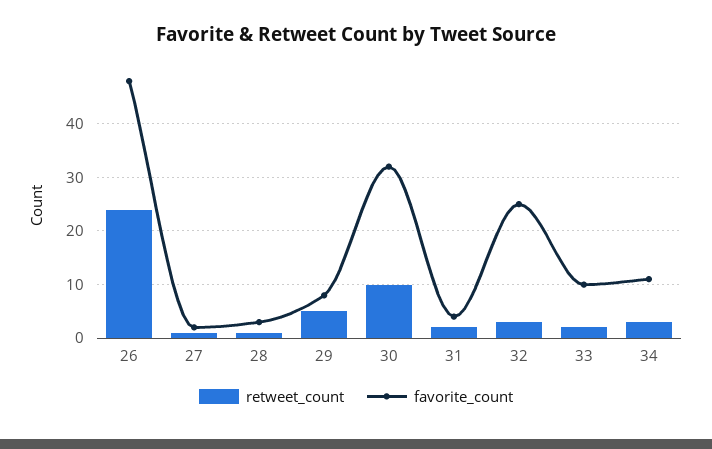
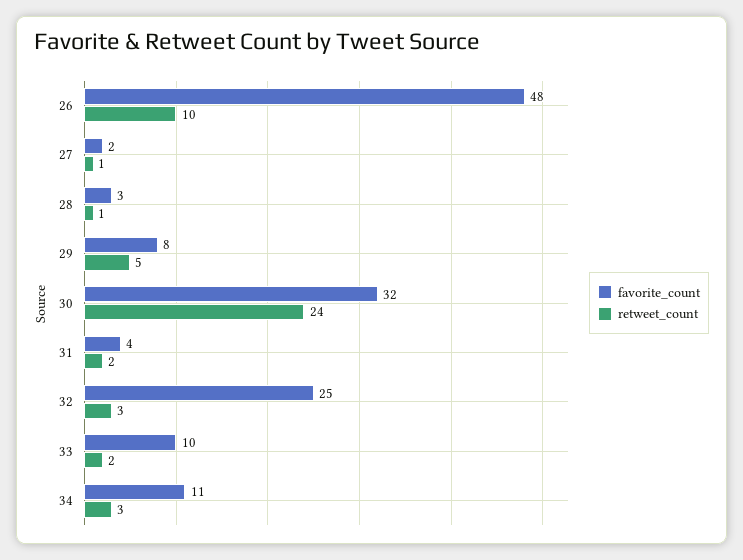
retweet_count, 26: 25 -> 10
retweet_count, 30: 10 -> 24

